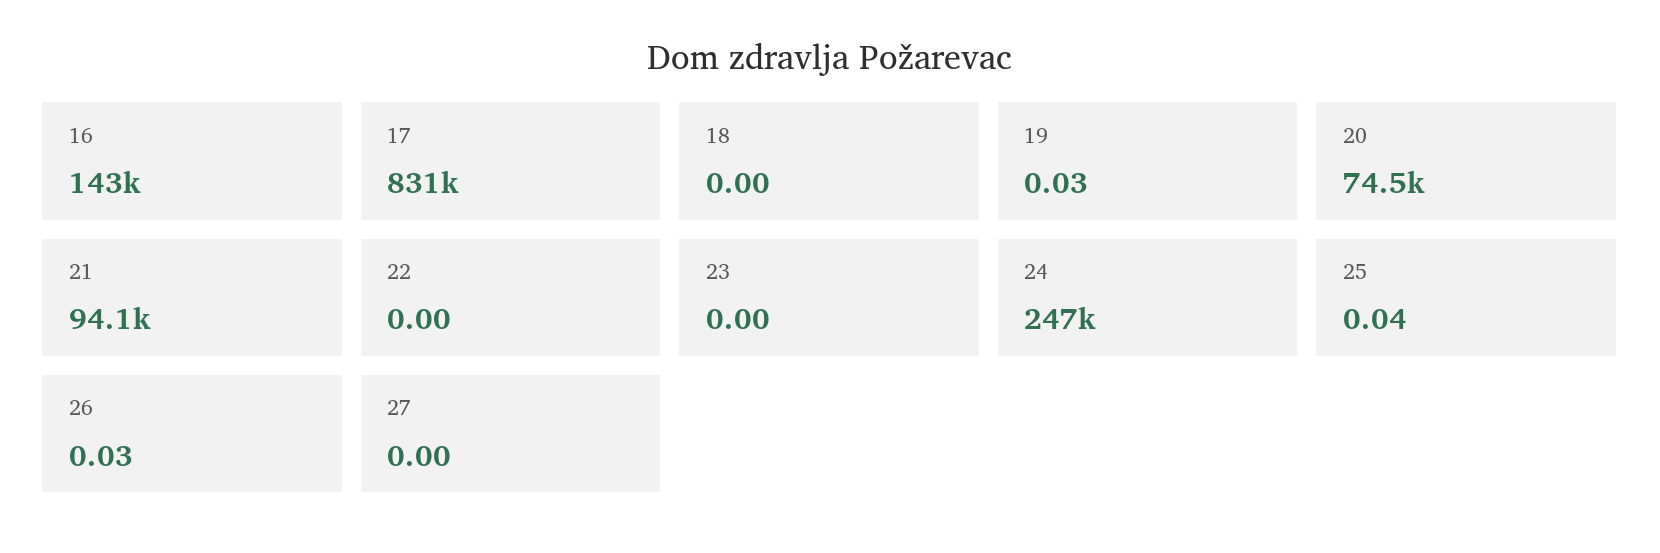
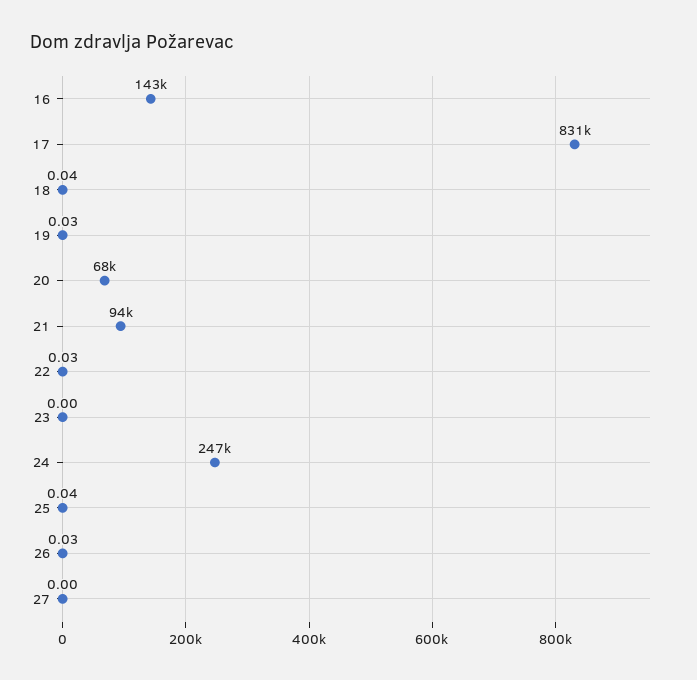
18: 0 -> 0.04
20: 74500 -> 68000
22: 0 -> 0.03

